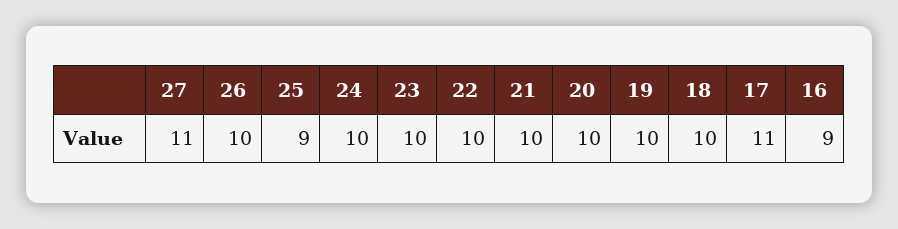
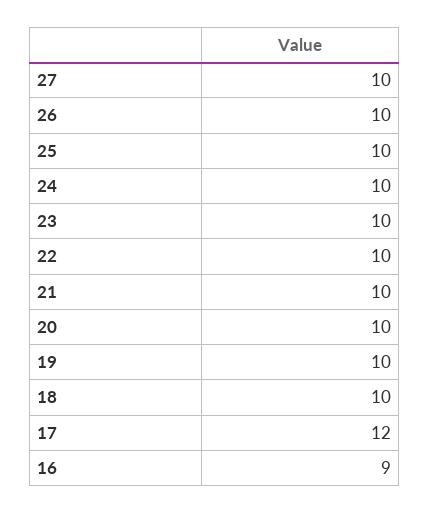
27: 11 -> 10
25: 9 -> 10
17: 11 -> 12

